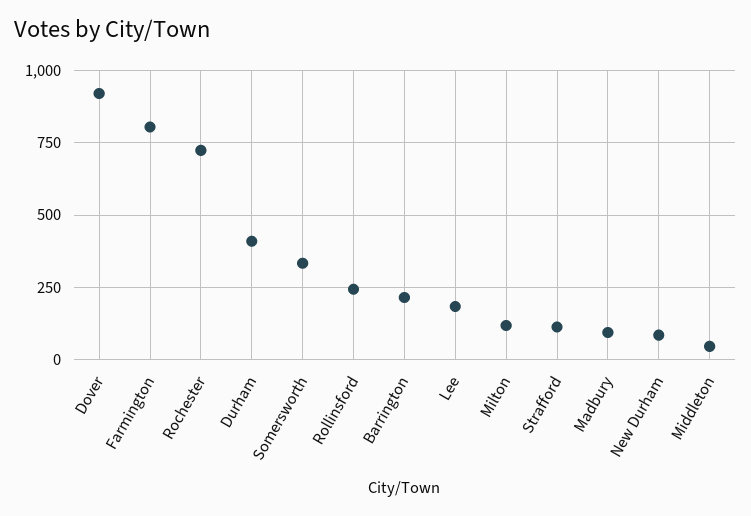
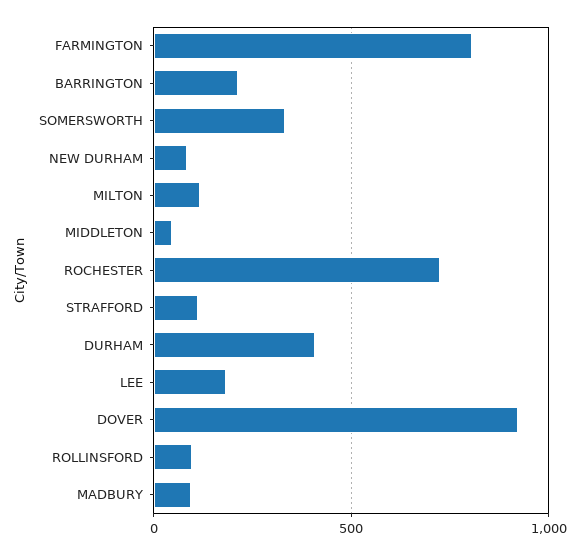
Rollinsford: 250 -> 100

